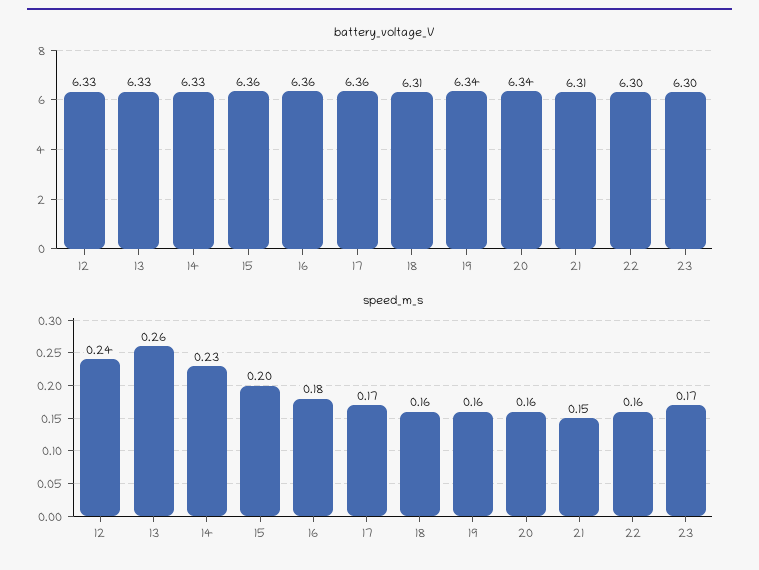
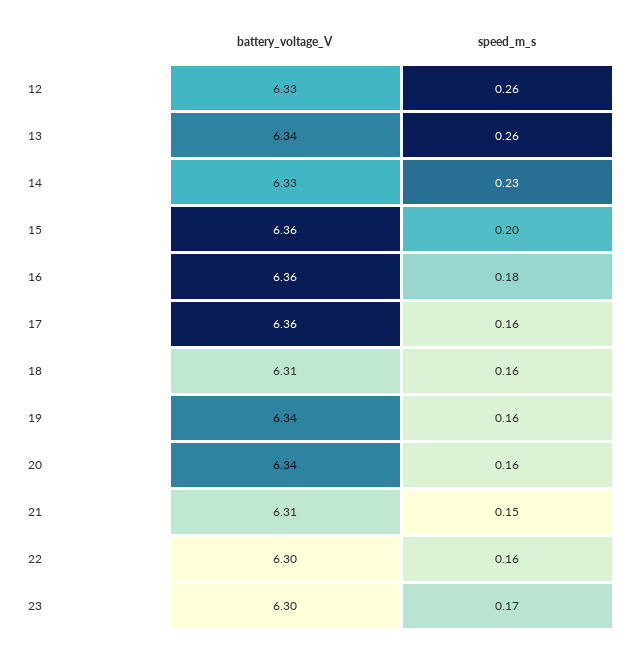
battery_voltage_V, 13: 6.33 -> 6.34
speed_m_s, 12: 0.24 -> 0.26
speed_m_s, 17: 0.17 -> 0.16

